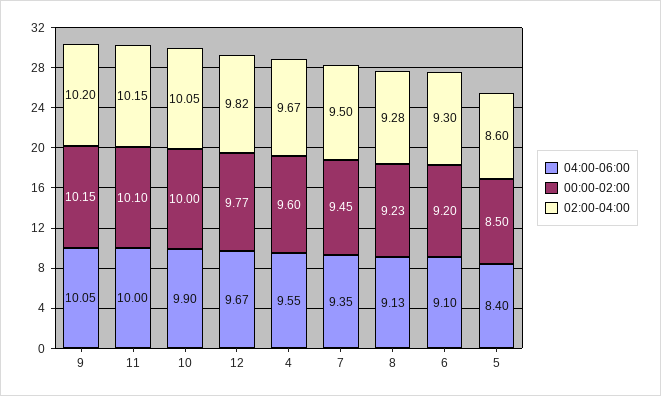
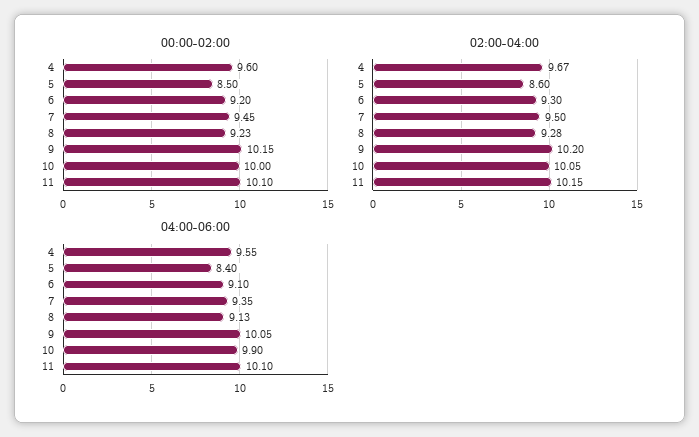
04:00-06:00, 11: 10 -> 10.1
04:00-06:00, 12: 9.67 -> none
00:00-02:00, 12: 9.77 -> none
02:00-04:00, 12: 9.82 -> none

